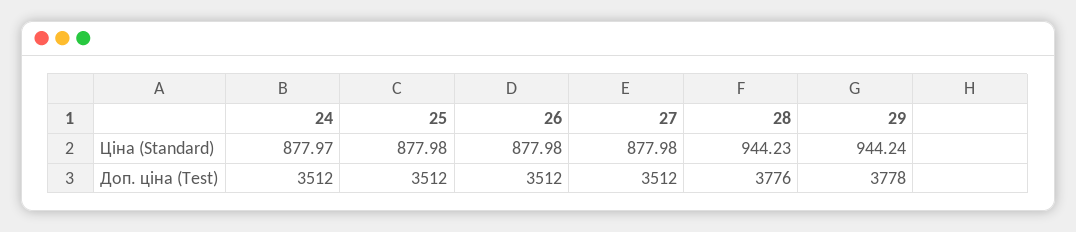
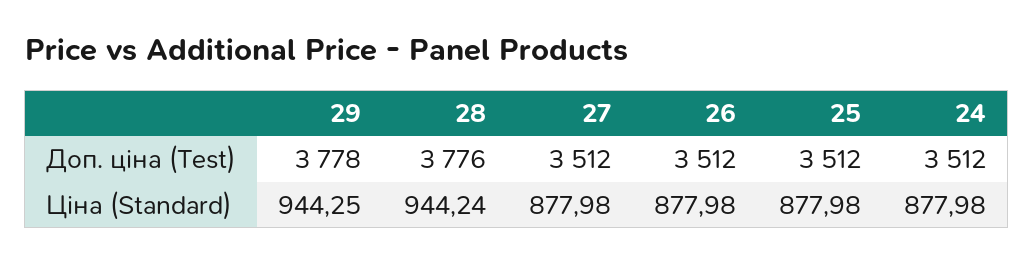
24, Ціна (Standard): 877.97 -> 877.98
28, Ціна (Standard): 944.23 -> 944.24
29, Ціна (Standard): 944.24 -> 944.25

